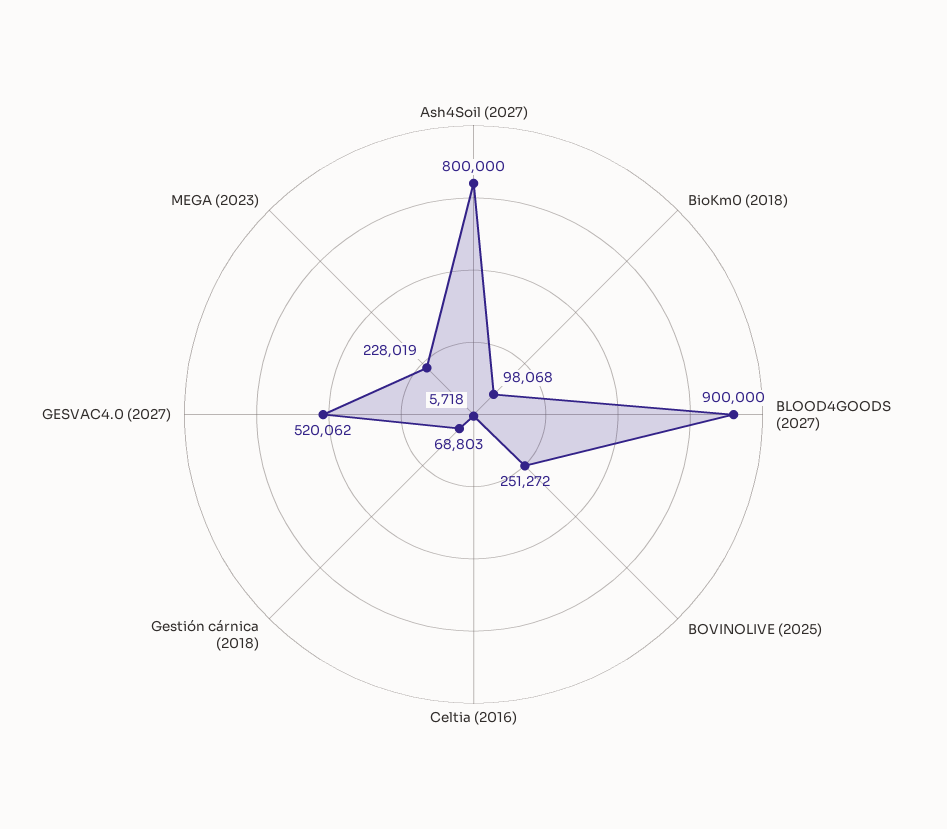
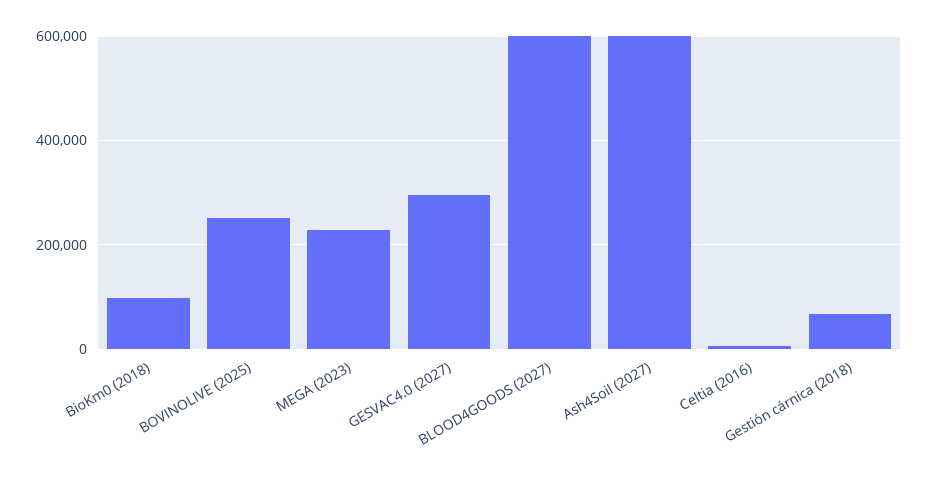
Ash4Soil (2027): 800000 -> 600000
BLOOD4GOODS (2027): 900000 -> 600000
GESVAC4.0 (2027): 520062 -> 300000

